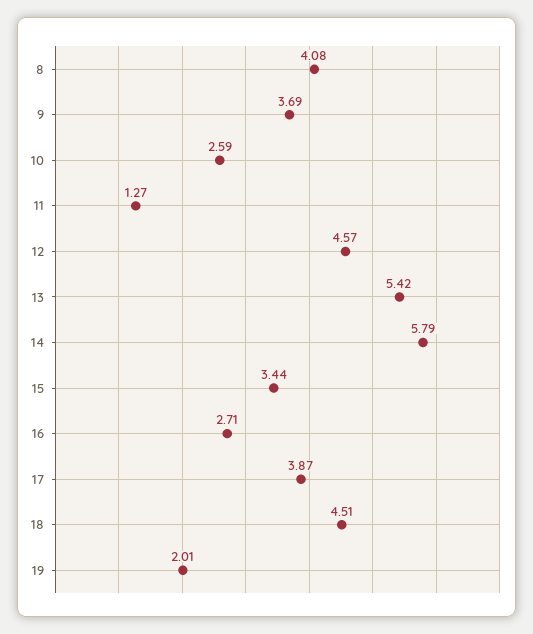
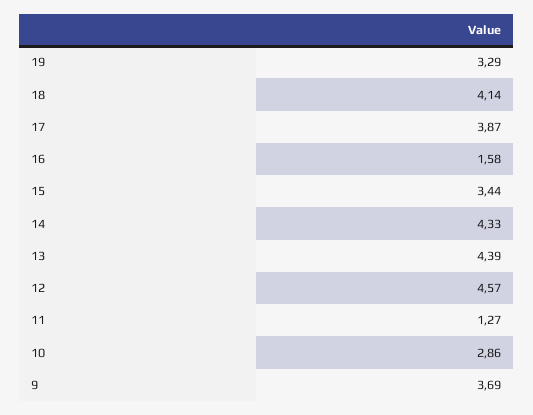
8: 4.08 -> none
10: 2.59 -> 2.86
13: 5.42 -> 4.39
14: 5.79 -> 4.33
16: 2.71 -> 1.58
18: 4.51 -> 4.14
19: 2.01 -> 3.29

